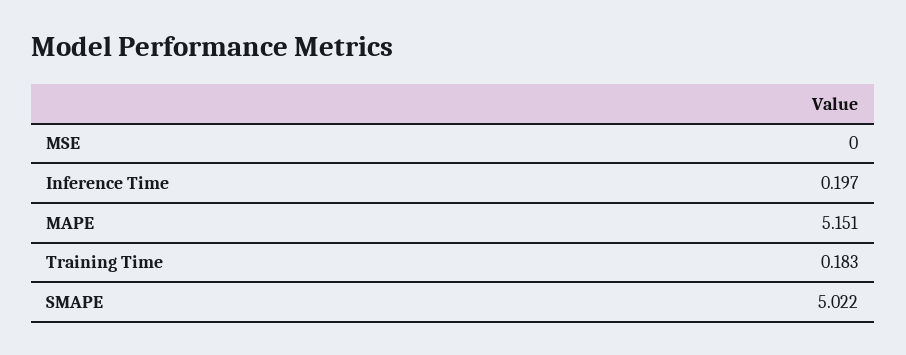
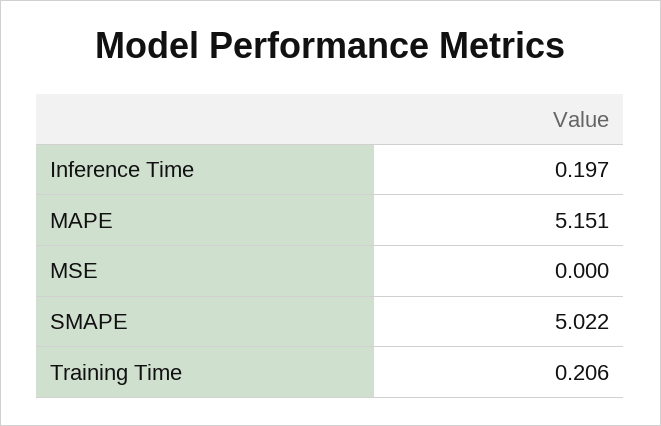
Training Time: 0.183 -> 0.206

